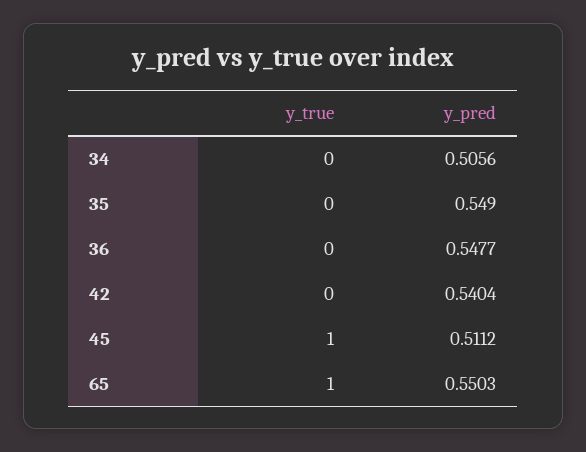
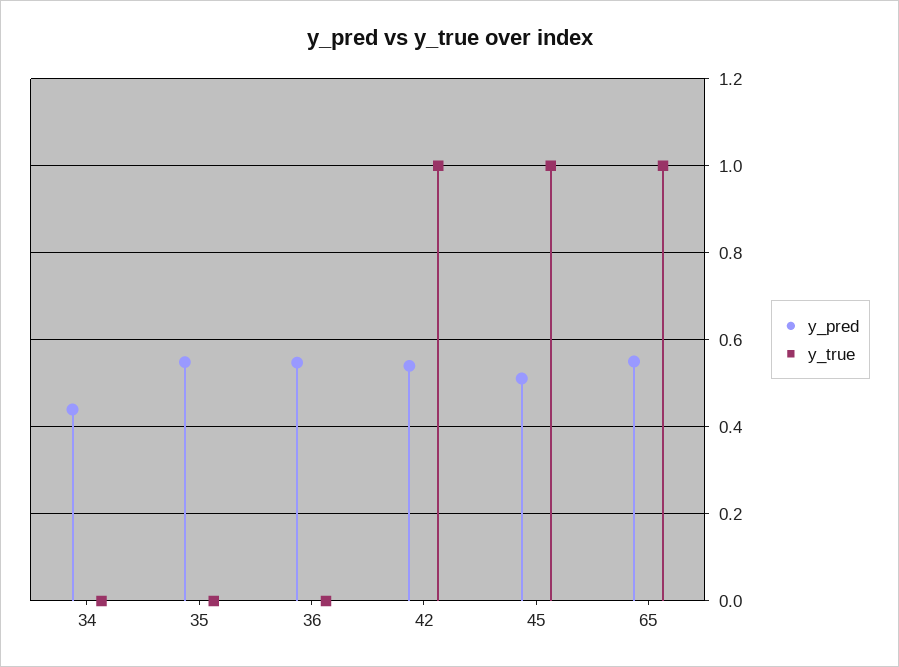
y_pred, 34: 0.5056 -> 0.44
y_true, 42: 0 -> 1

